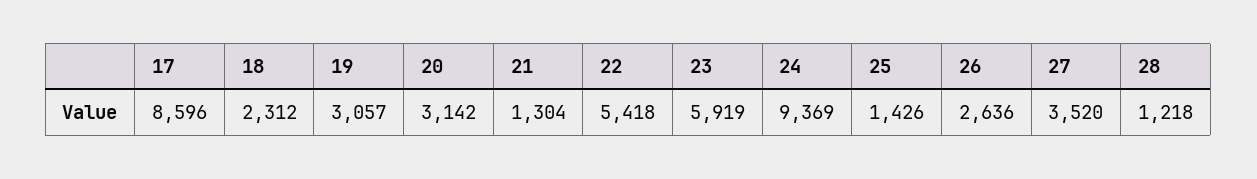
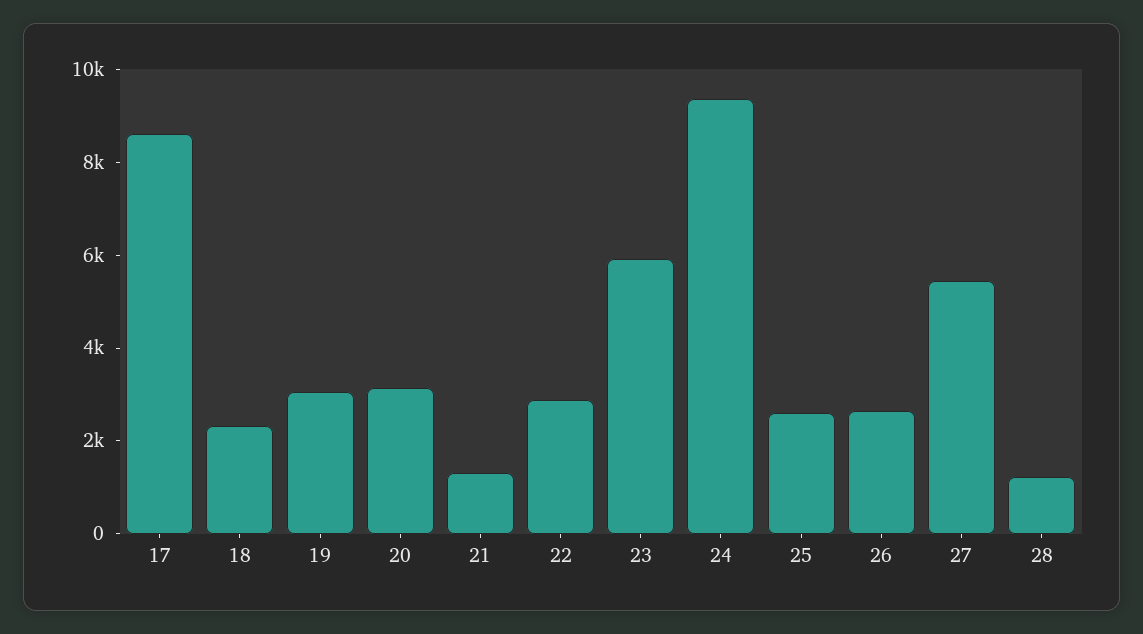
22: 5418 -> 3000
25: 1426 -> 2500
27: 3520 -> 5500

